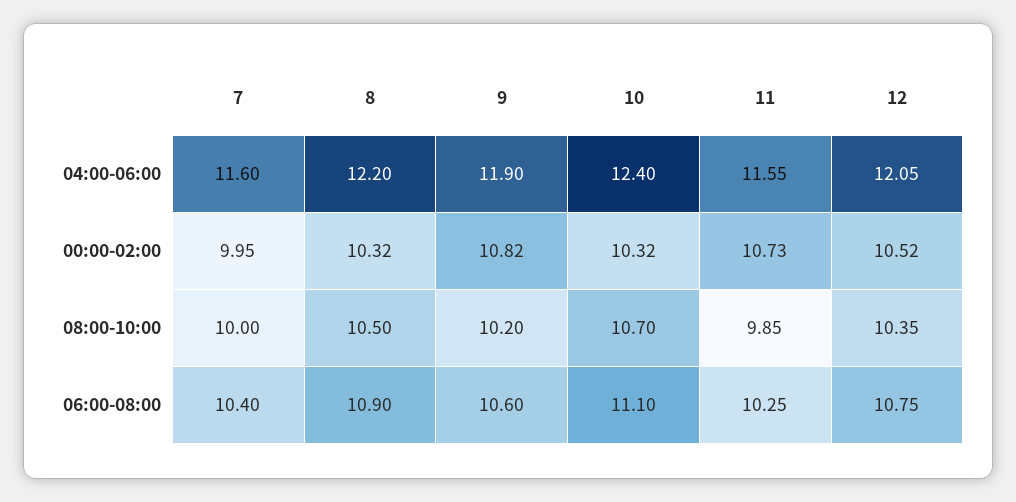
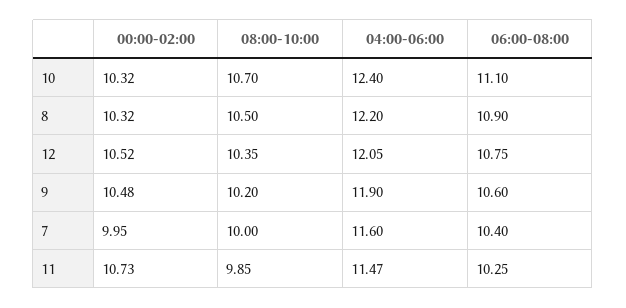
11, 04:00-06:00: 11.55 -> 11.47
9, 00:00-02:00: 10.82 -> 10.48

